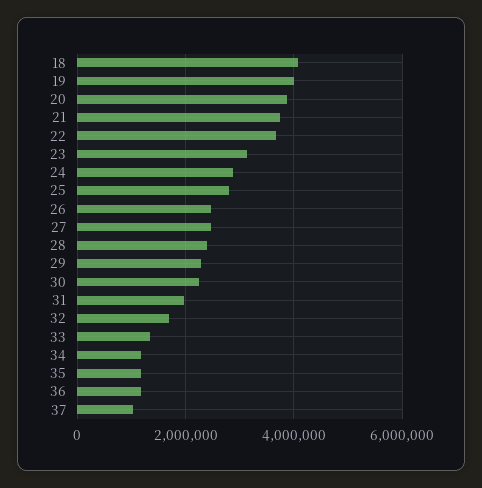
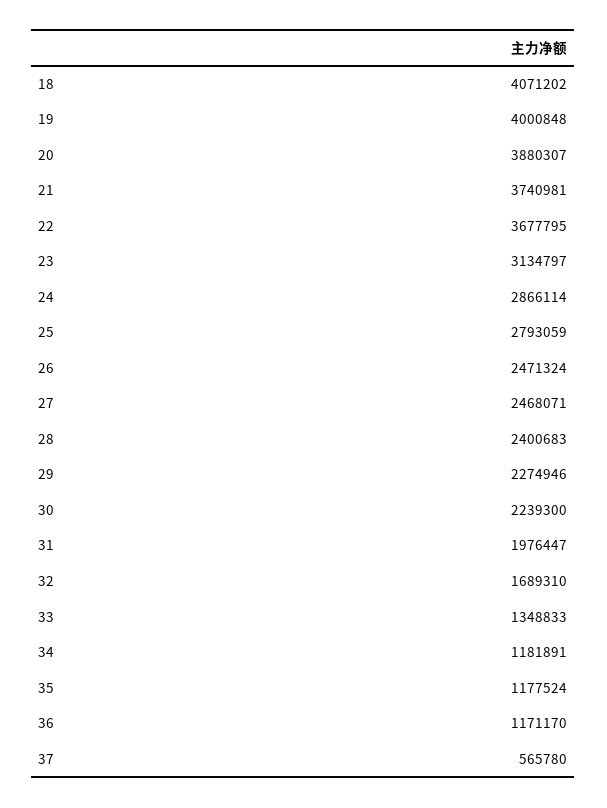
37: 1000000 -> 565780

